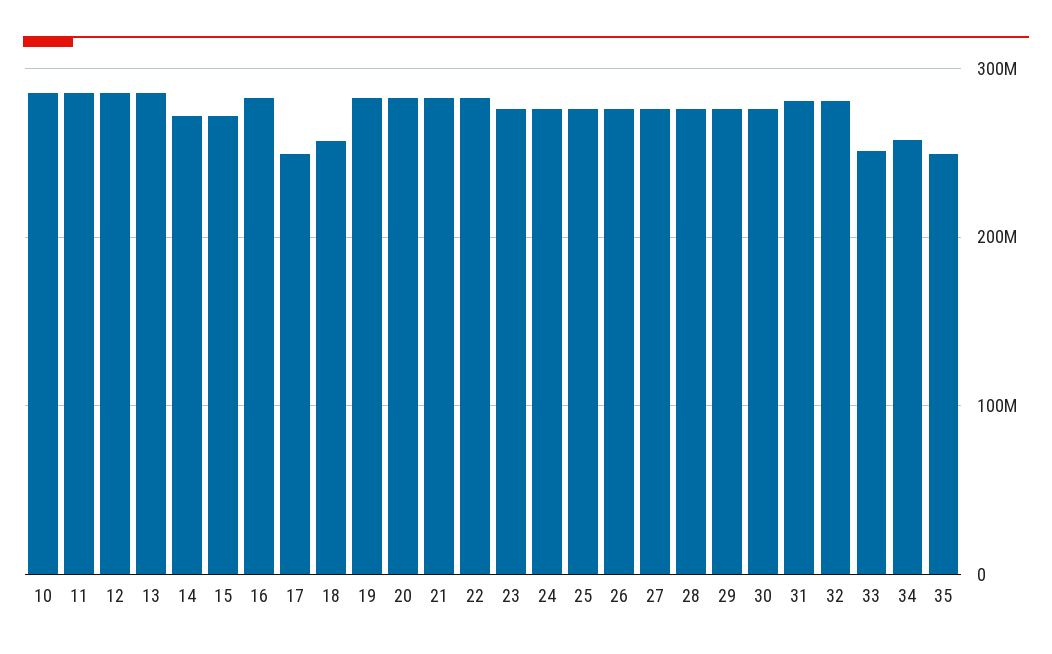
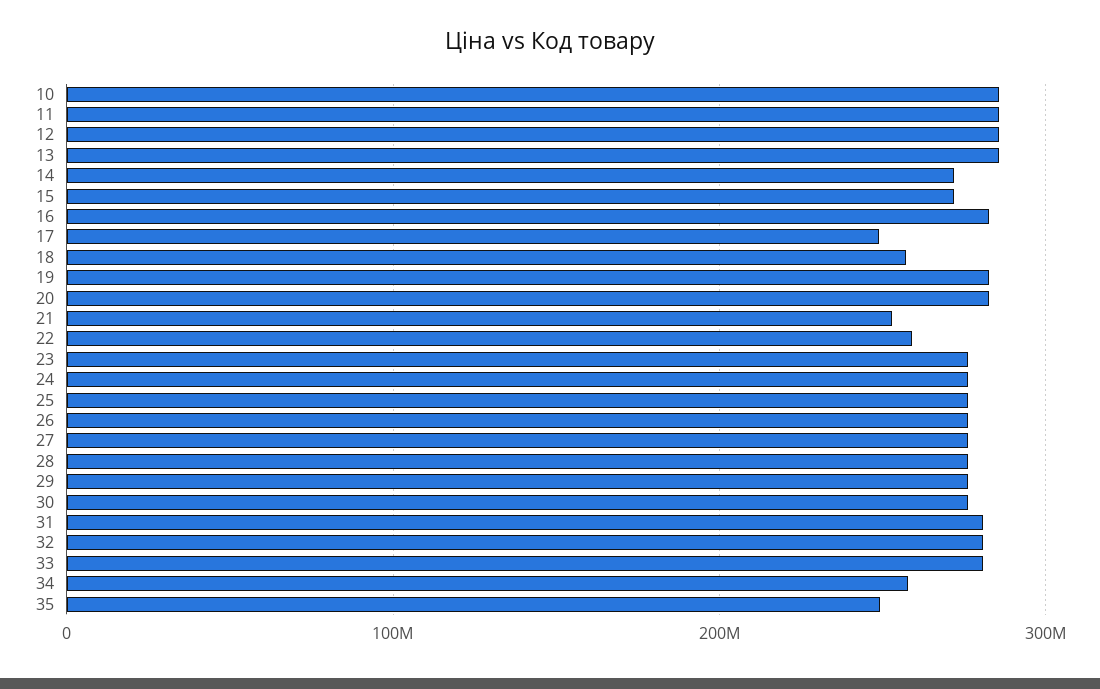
21: 280000000 -> 250000000
22: 280000000 -> 260000000
33: 250000000 -> 280000000

